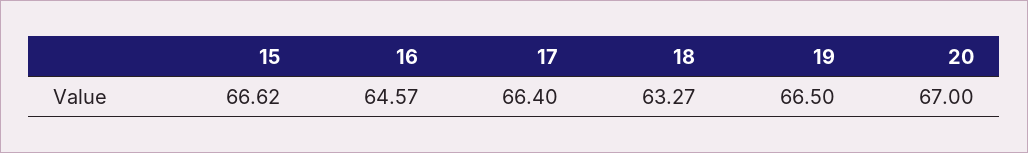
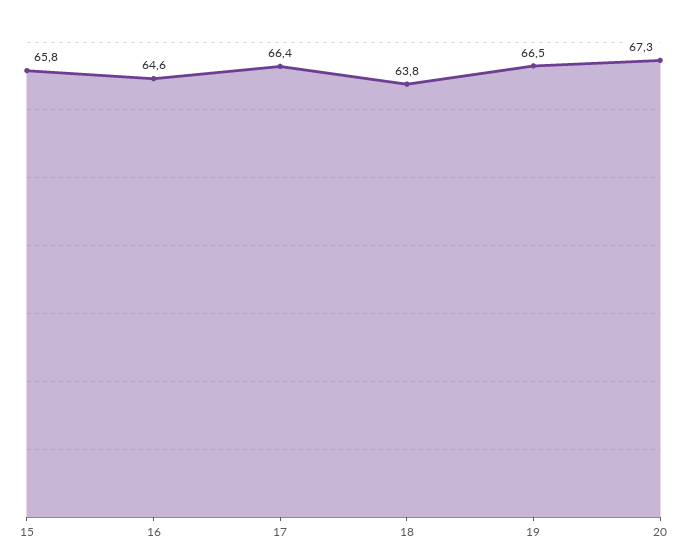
15: 66.62 -> 65.8
18: 63.27 -> 63.8
20: 67 -> 67.3

